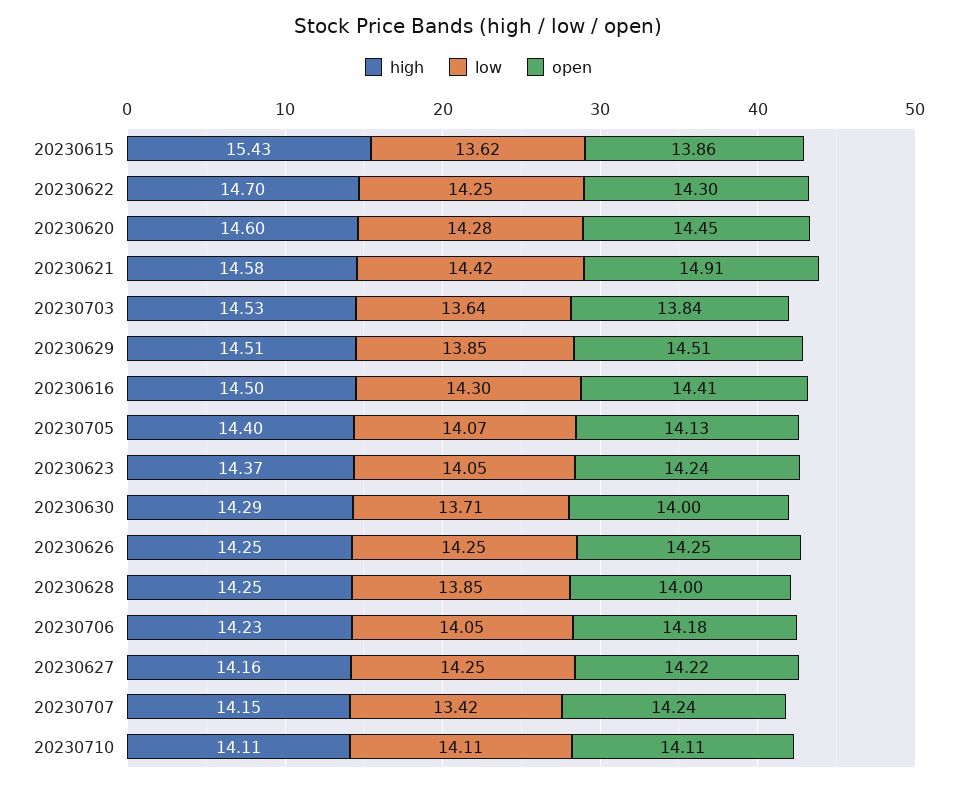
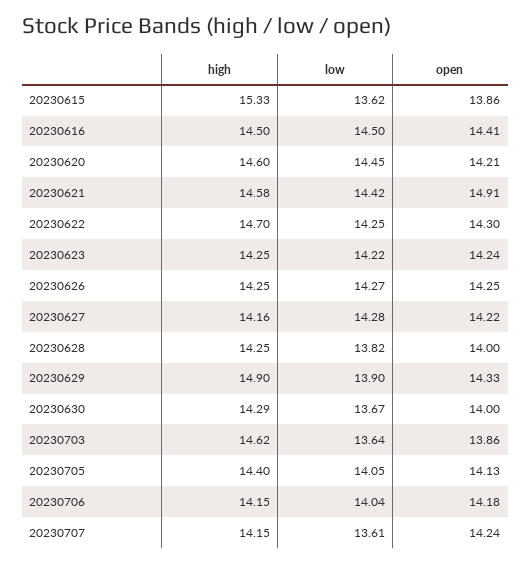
high, 20230615: 15.43 -> 15.33
low, 20230620: 14.28 -> 14.45
open, 20230620: 14.45 -> 14.21
high, 20230703: 14.53 -> 14.62
open, 20230703: 13.84 -> 13.86
high, 20230629: 14.51 -> 14.9
low, 20230629: 13.85 -> 13.9
open, 20230629: 14.51 -> 14.33
low, 20230616: 14.3 -> 14.5
low, 20230705: 14.07 -> 14.05
high, 20230623: 14.37 -> 14.25
low, 20230623: 14.05 -> 14.22
low, 20230630: 13.71 -> 13.67
low, 20230626: 14.25 -> 14.27
low, 20230628: 13.85 -> 13.82
high, 20230706: 14.23 -> 14.15
low, 20230706: 14.05 -> 14.04
low, 20230627: 14.25 -> 14.28
low, 20230707: 13.42 -> 13.61
high, 20230710: 14.11 -> none
low, 20230710: 14.11 -> none
open, 20230710: 14.11 -> none

